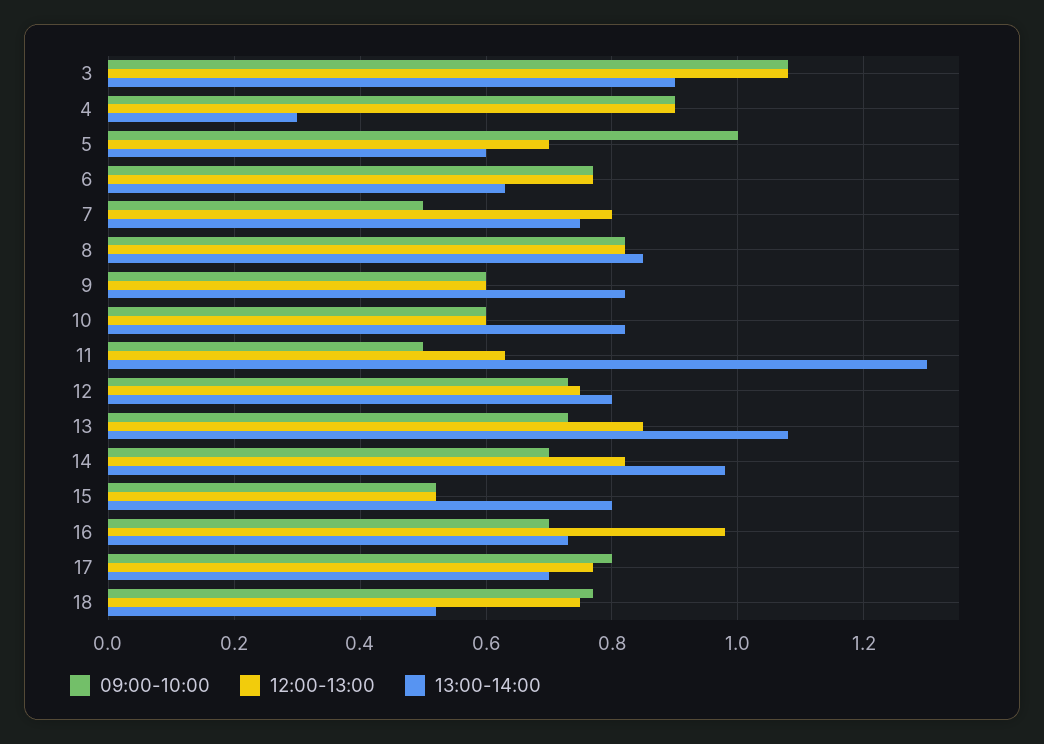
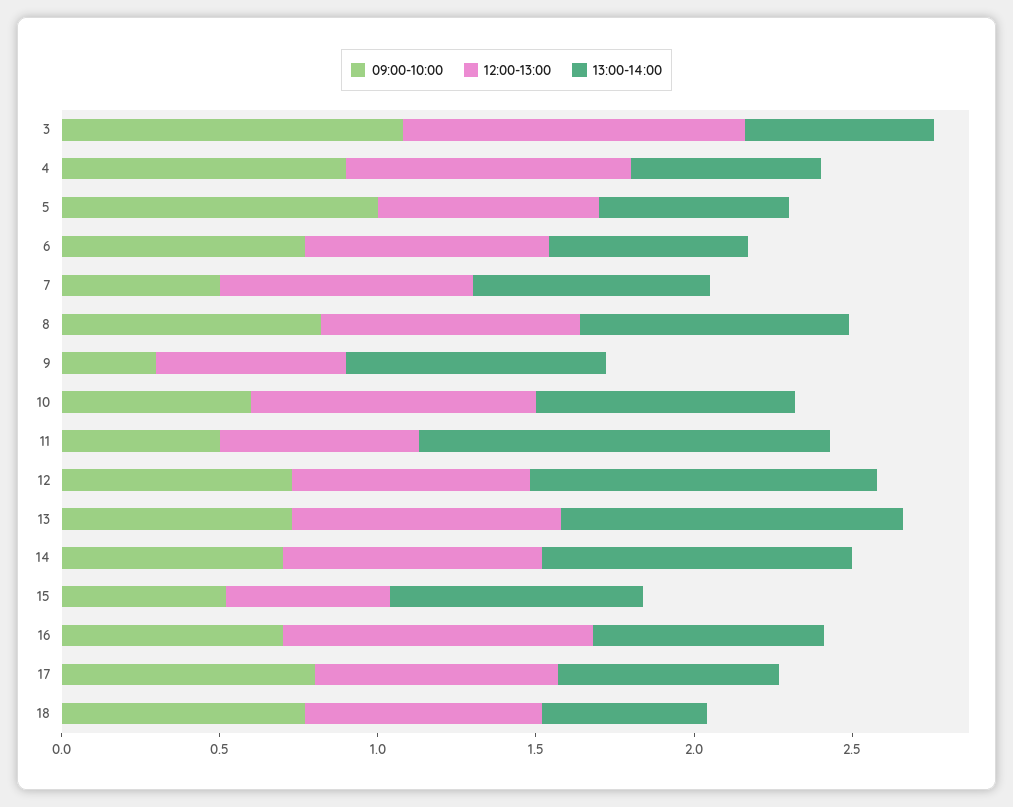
13:00-14:00, 3: 0.9 -> 0.6
13:00-14:00, 4: 0.3 -> 0.6
09:00-10:00, 9: 0.6 -> 0.3
12:00-13:00, 10: 0.6 -> 0.9
13:00-14:00, 12: 0.8 -> 1.1

